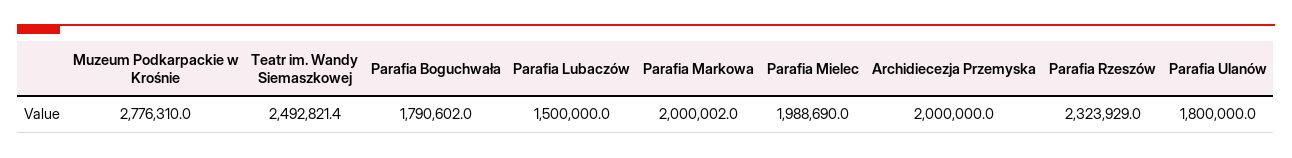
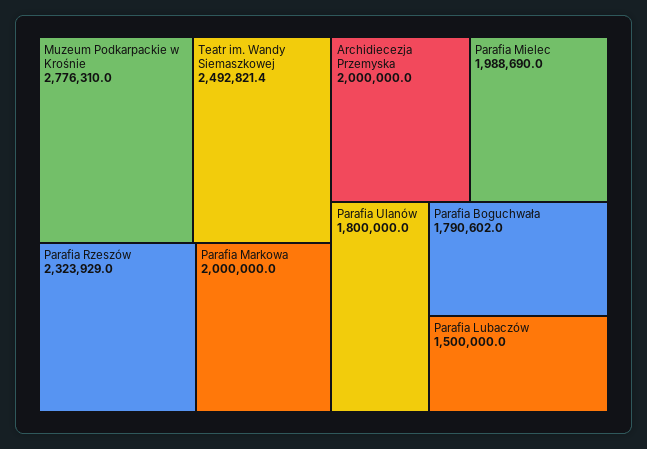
Parafia Markowa: 2000002 -> 2000000

